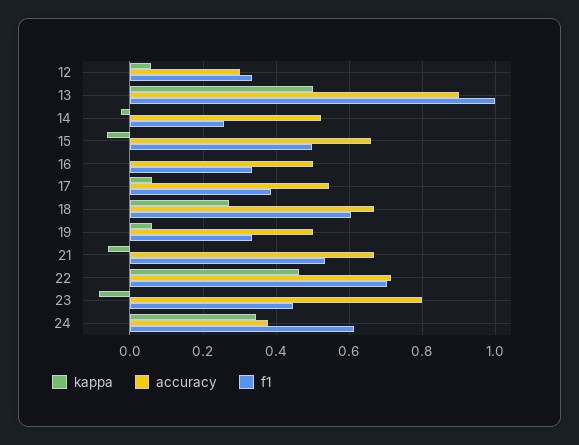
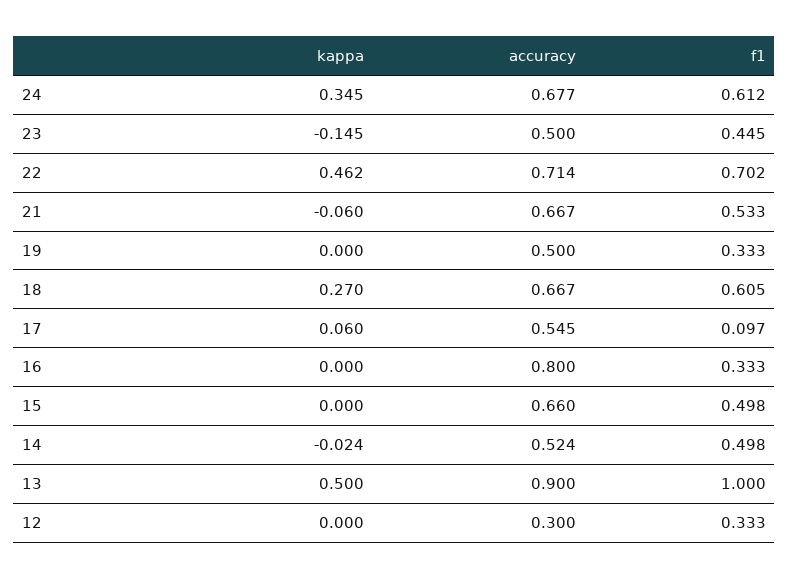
kappa, 12: 0.06 -> 0
f1, 14: 0.26 -> 0.498
kappa, 15: -0.06 -> 0
accuracy, 16: 0.5 -> 0.8
f1, 17: 0.38 -> 0.097
kappa, 19: 0.06 -> 0
kappa, 23: -0.08 -> -0.145
accuracy, 23: 0.8 -> 0.5
accuracy, 24: 0.38 -> 0.677

